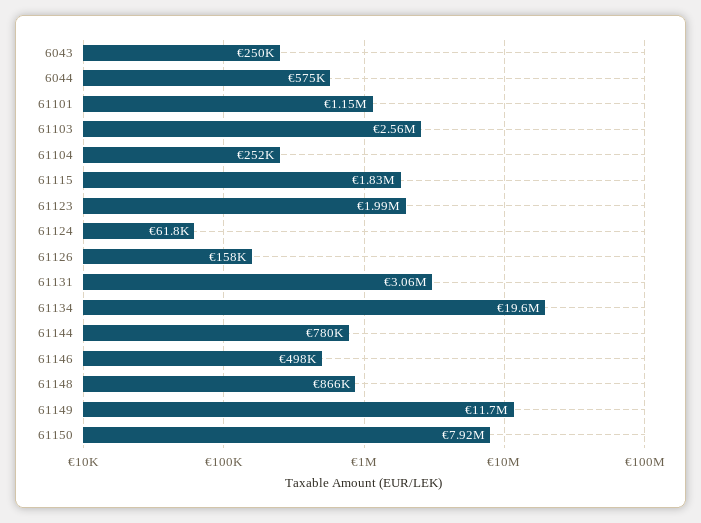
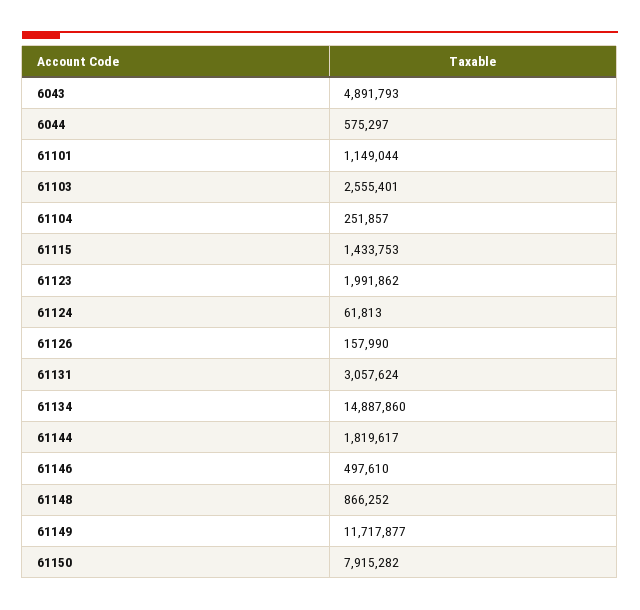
6043: 250000 -> 4891793
61115: 1830000 -> 1433753
61134: 19600000 -> 14887860
61144: 780000 -> 1819617

